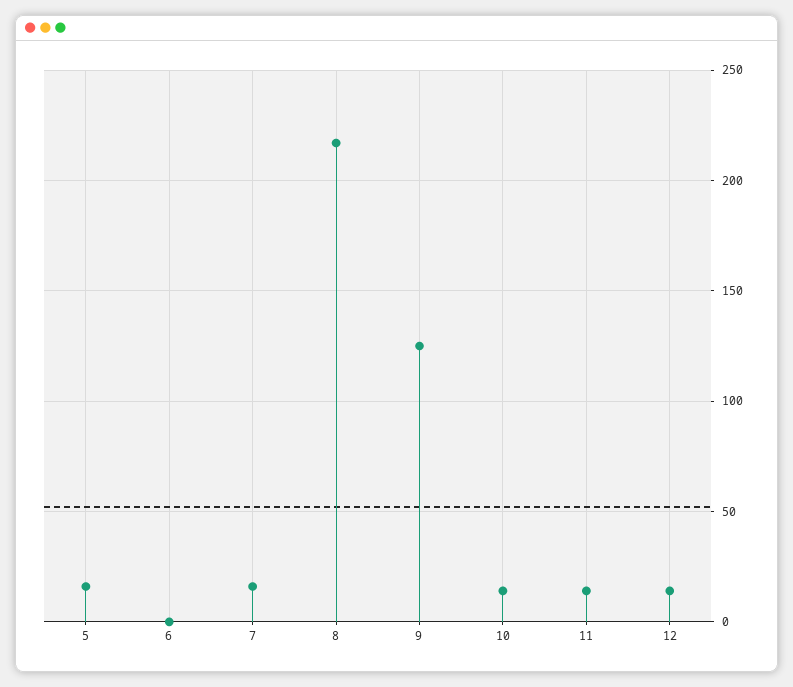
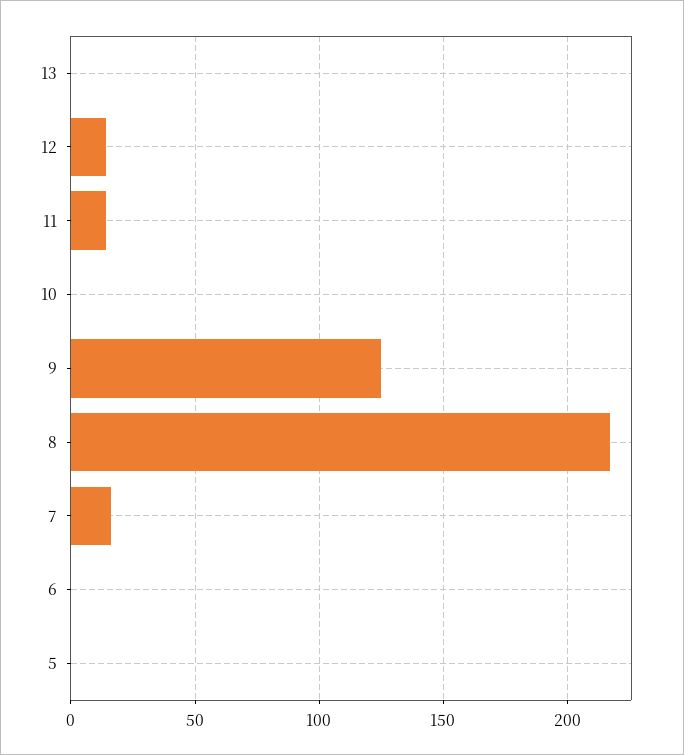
5: 15 -> 0
10: 15 -> 0
13: none -> 0

